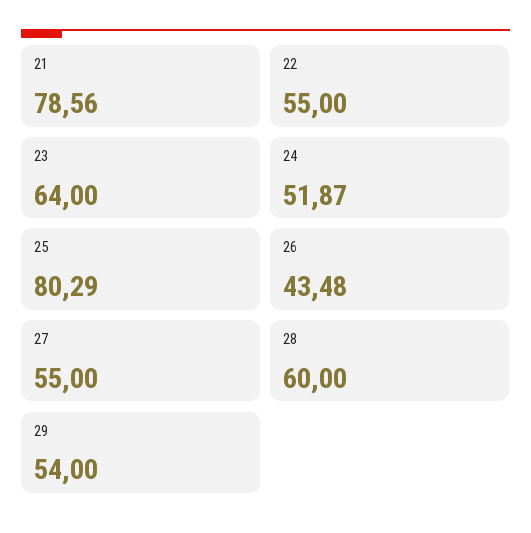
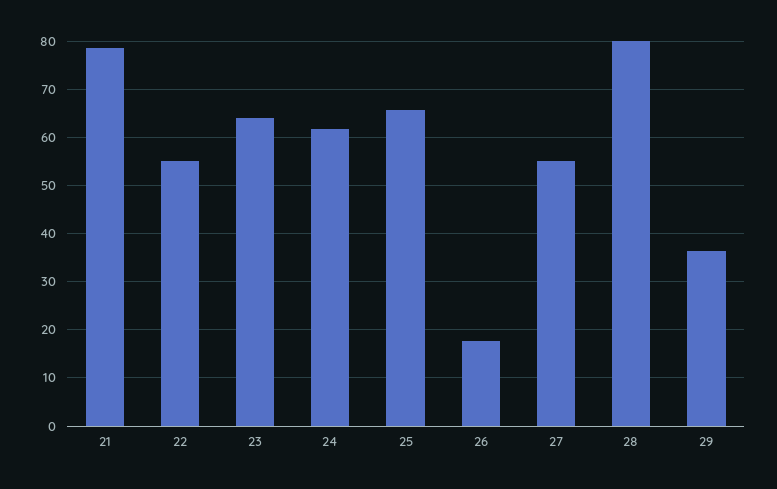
24: 51.87 -> 62
25: 80.29 -> 66
26: 43.48 -> 18
28: 60 -> 80
29: 54 -> 36

